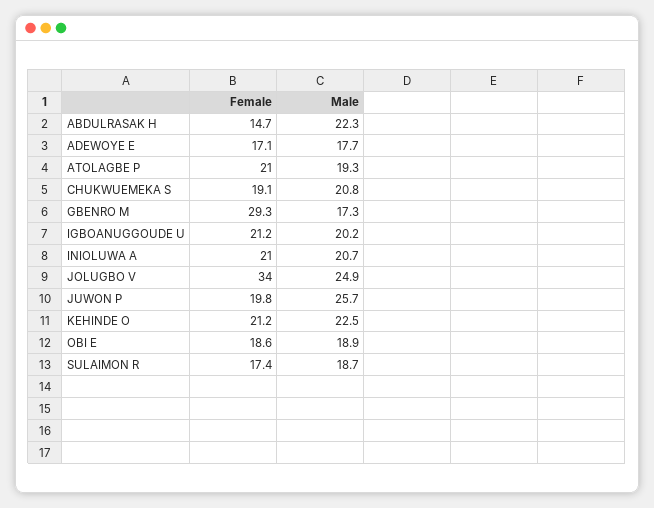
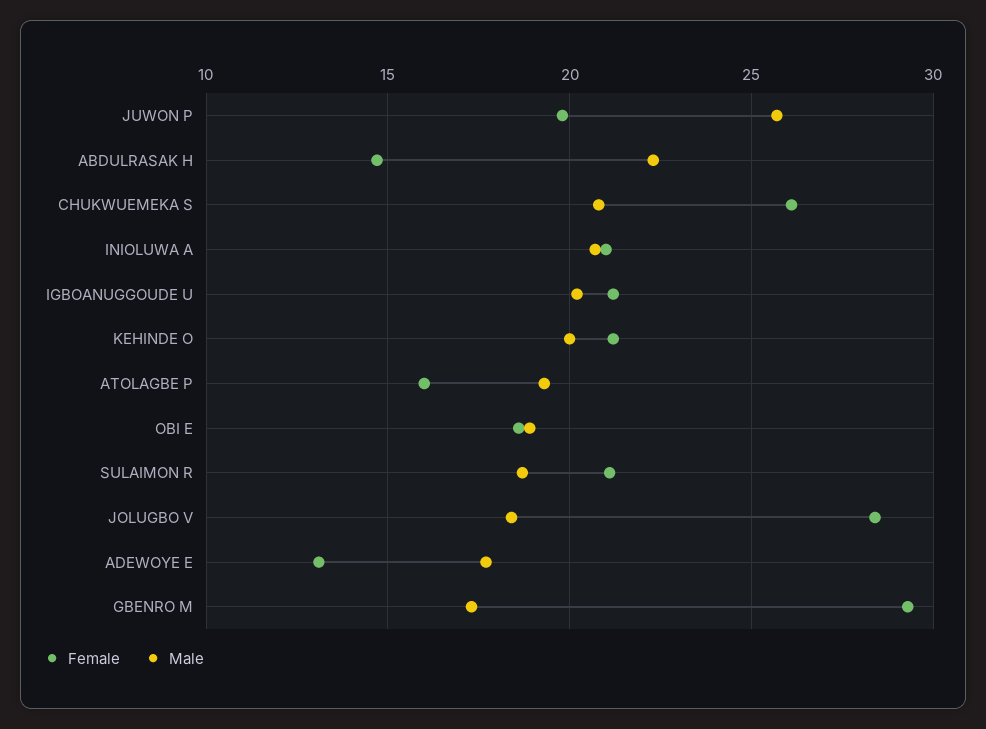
Female, ADEWOYE E: 17.1 -> 13
Female, ATOLAGBE P: 21 -> 16
Female, CHUKWUEMEKA S: 19.1 -> 26
Female, JOLUGBO V: 34 -> 28.5
Male, JOLUGBO V: 24.9 -> 18.5
Male, KEHINDE O: 22.5 -> 20
Female, SULAIMON R: 17.4 -> 21

